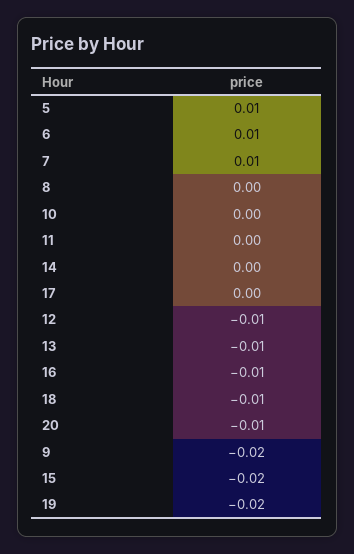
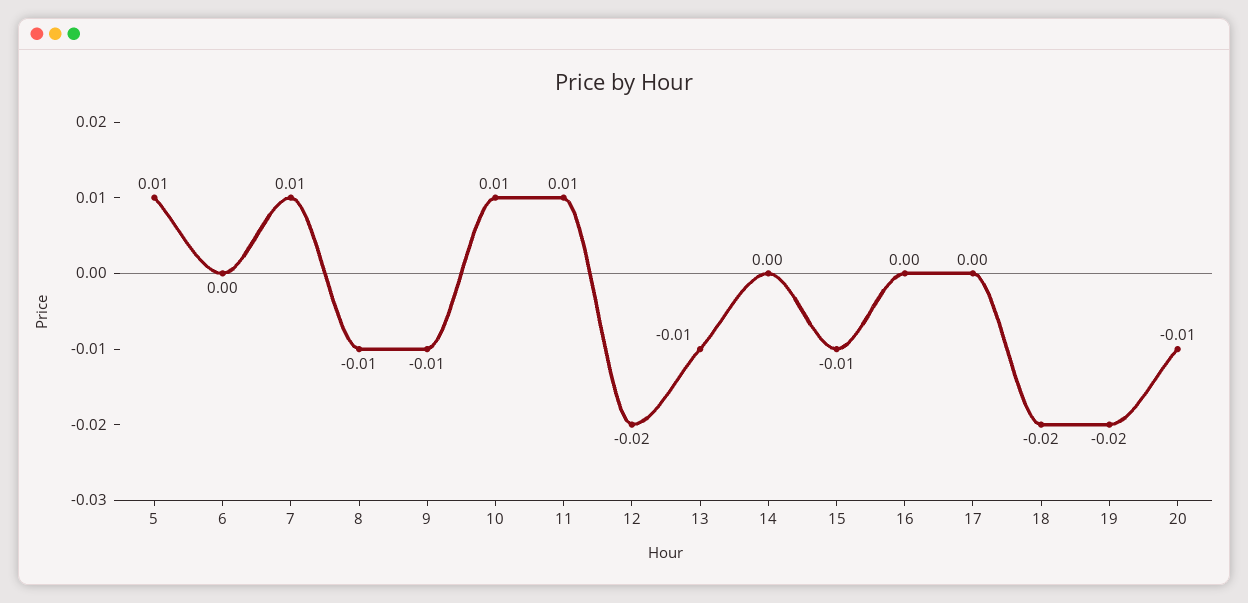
6: 0.01 -> 0
8: 0 -> -0.01
10: 0 -> 0.01
11: 0 -> 0.01
12: -0.01 -> -0.02
16: -0.01 -> 0
18: -0.01 -> -0.02
9: -0.02 -> -0.01
15: -0.02 -> -0.01

